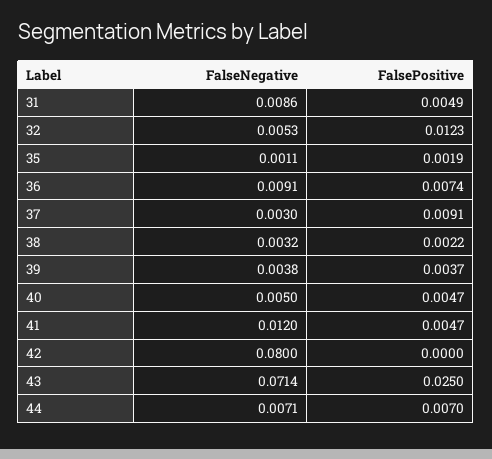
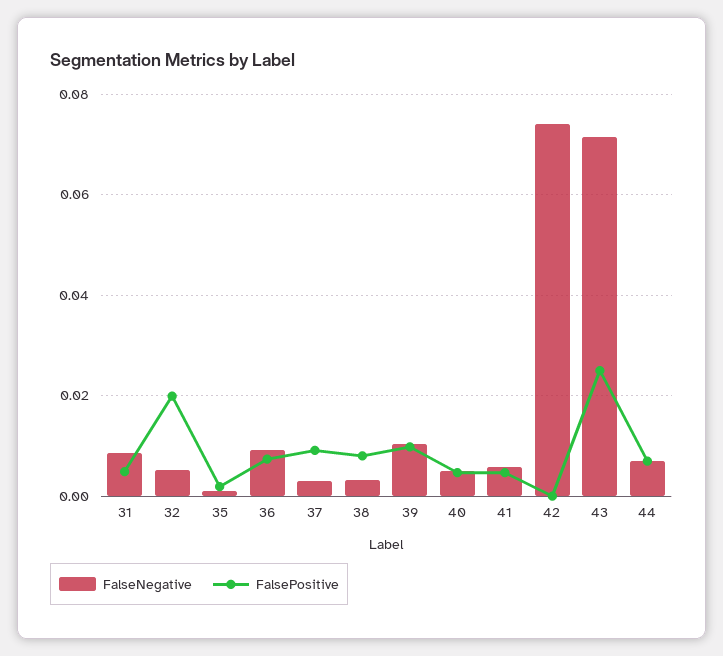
FalsePositive, 32: 0.0123 -> 0.02
FalsePositive, 38: 0.0022 -> 0.008
FalseNegative, 39: 0.0038 -> 0.01
FalsePositive, 39: 0.0037 -> 0.01
FalseNegative, 41: 0.012 -> 0.006
FalseNegative, 42: 0.08 -> 0.074

